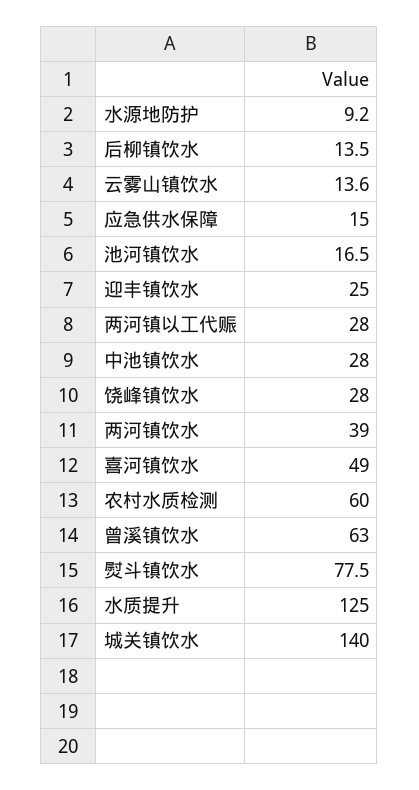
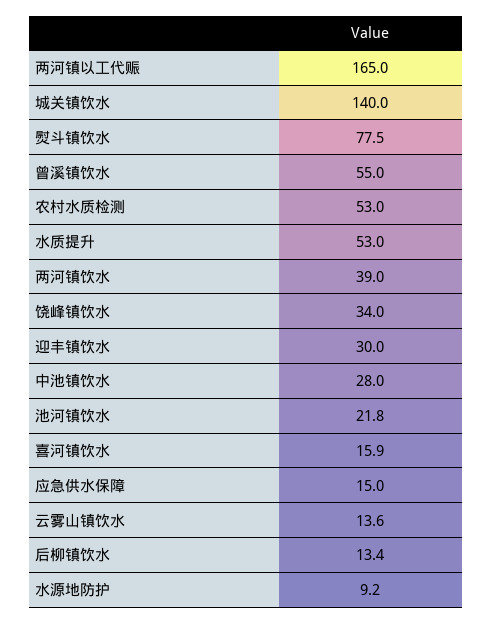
后柳镇饮水: 13.5 -> 13.4
池河镇饮水: 16.5 -> 21.8
迎丰镇饮水: 25 -> 30
两河镇以工代赈: 28 -> 165
饶峰镇饮水: 28 -> 34
喜河镇饮水: 49 -> 15.9
农村水质检测: 60 -> 53
曾溪镇饮水: 63 -> 55
水质提升: 125 -> 53

